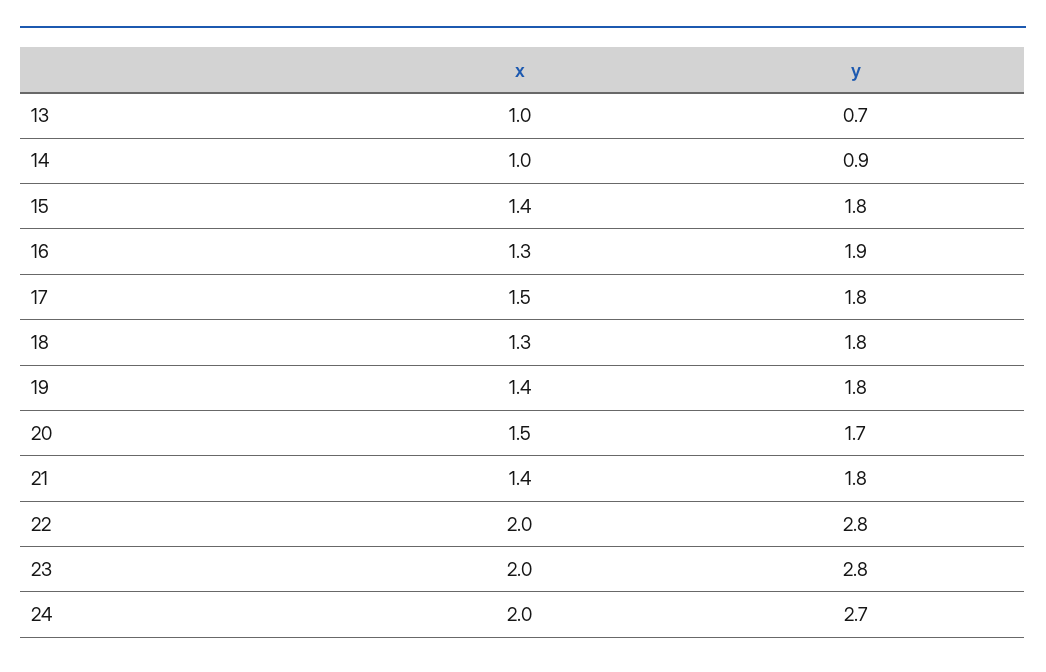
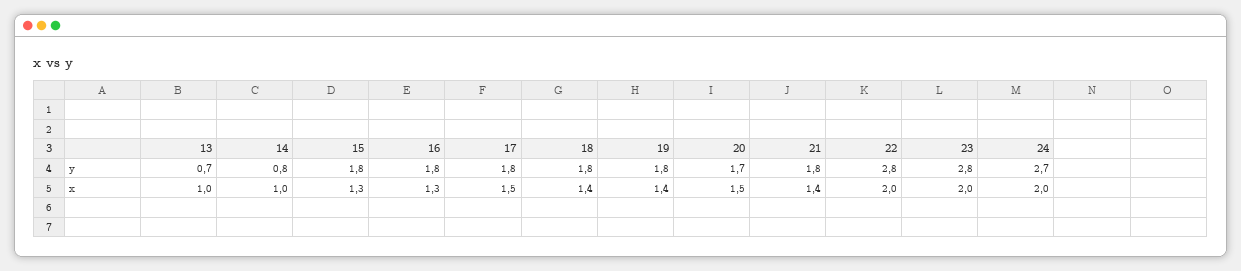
y, 14: 0.9 -> 0.8
x, 15: 1.4 -> 1.3
y, 16: 1.9 -> 1.8
x, 18: 1.3 -> 1.4

